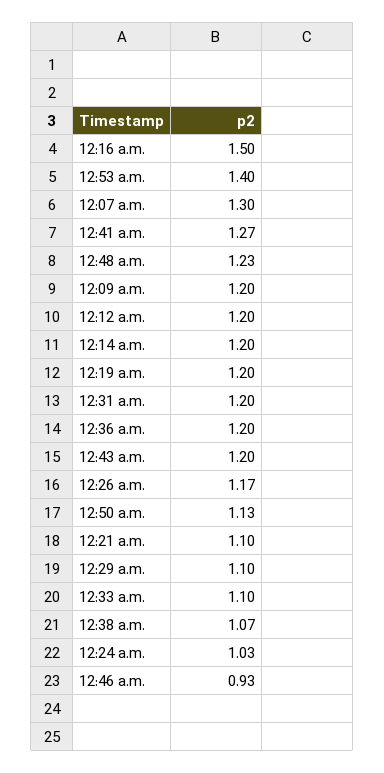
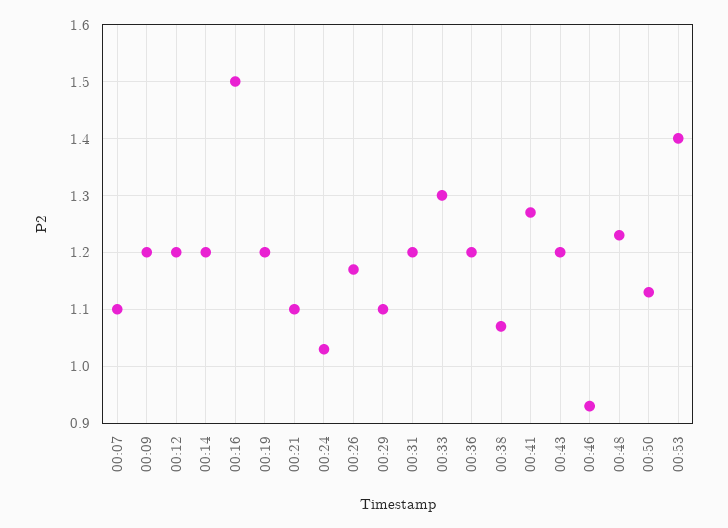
12:07 a.m.: 1.3 -> 1.1
12:33 a.m.: 1.1 -> 1.3

